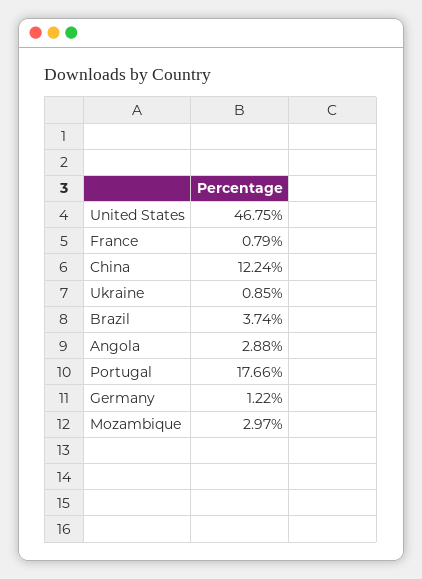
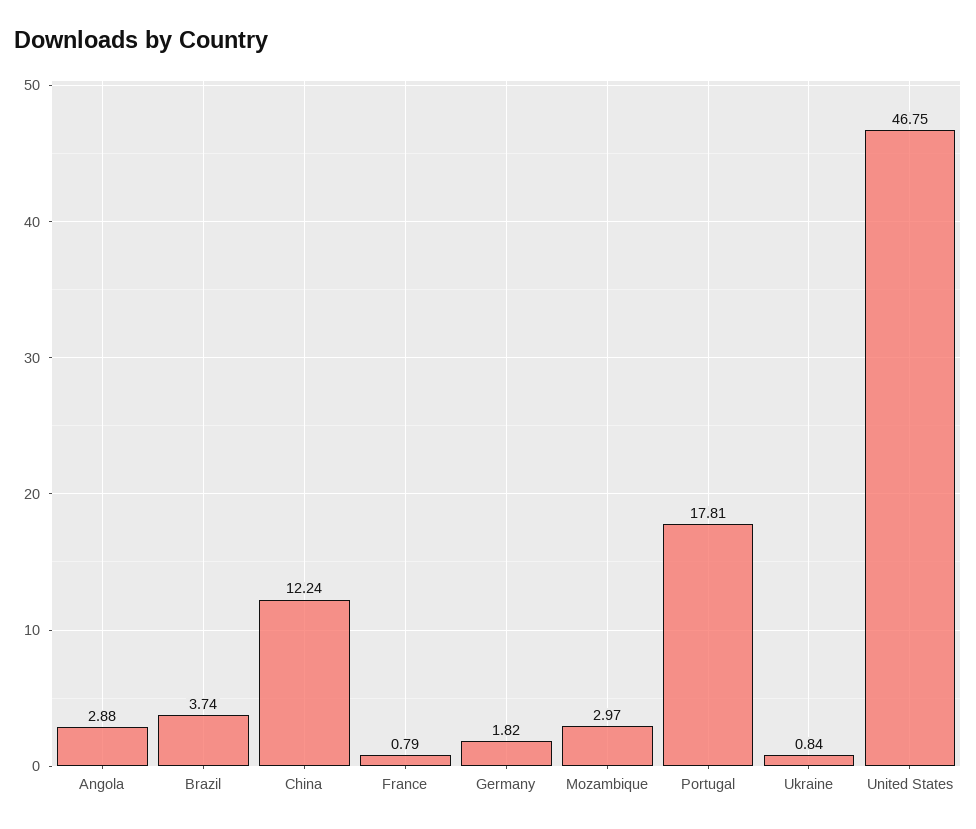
Ukraine: 0.85 -> 0.84
Portugal: 17.66 -> 17.81
Germany: 1.22 -> 1.82

